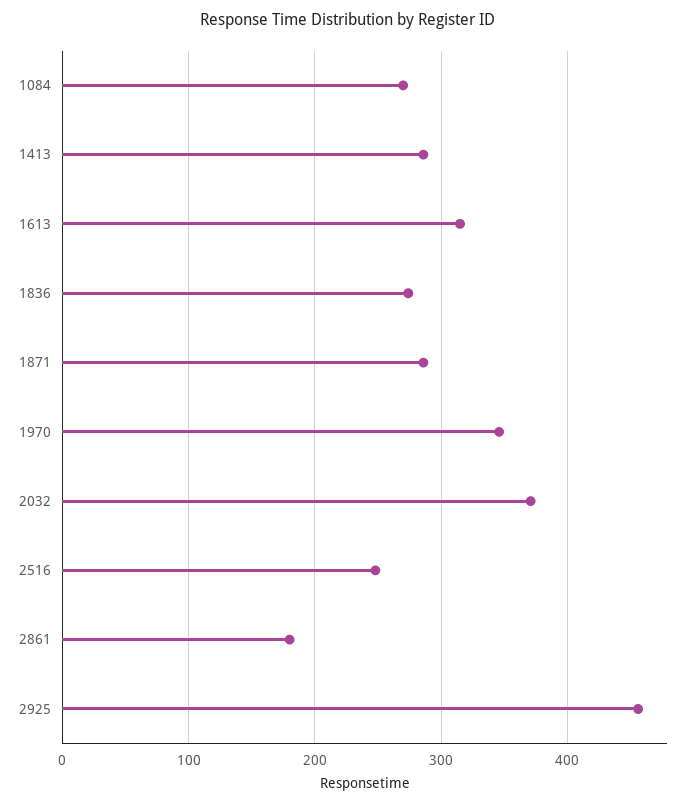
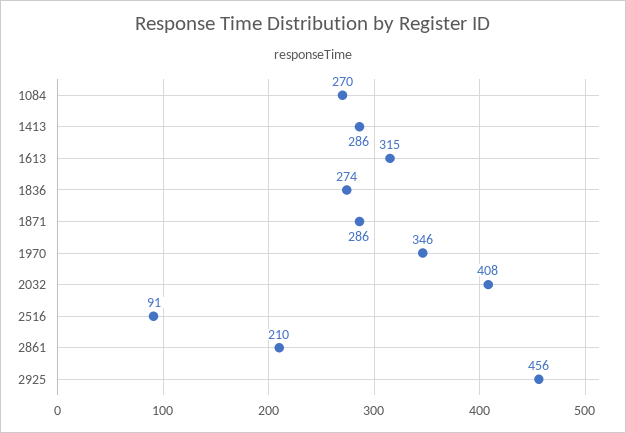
2032: 370 -> 408
2516: 250 -> 91
2861: 180 -> 210

